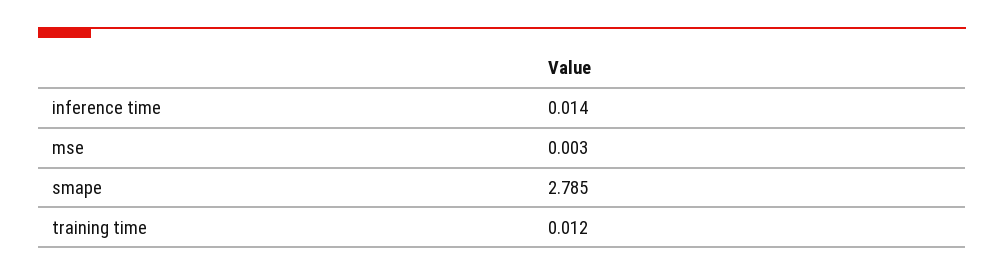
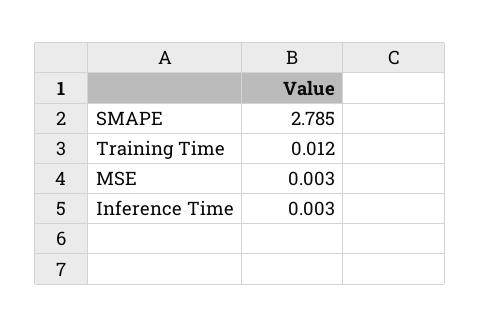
inference time: 0.014 -> 0.003

